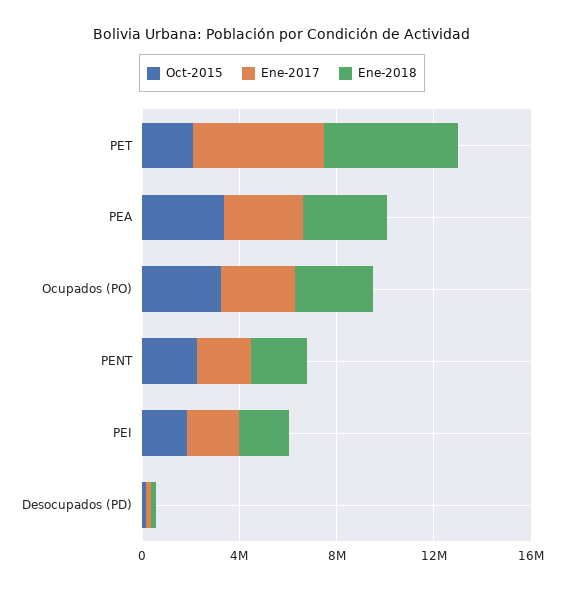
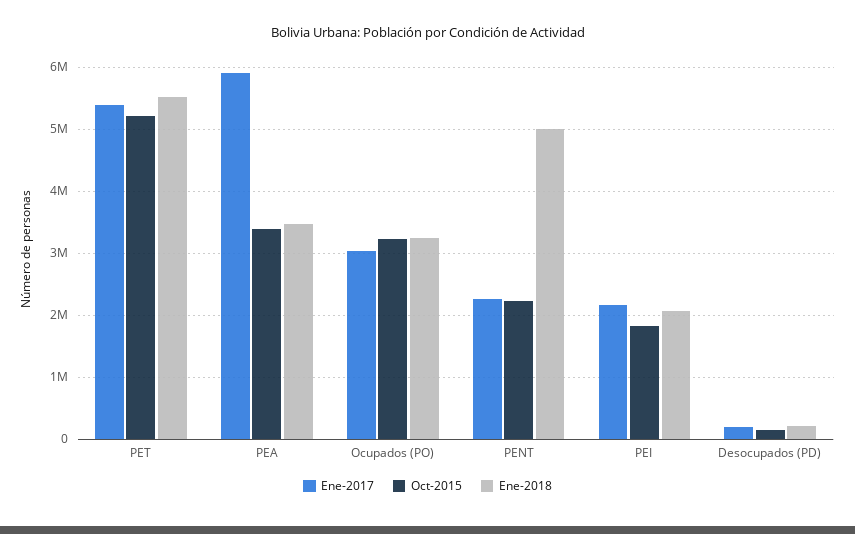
Oct-2015, PET: 2000000 -> 5200000
Ene-2017, PEA: 3000000 -> 5900000
Ene-2018, PENT: 2000000 -> 5000000

